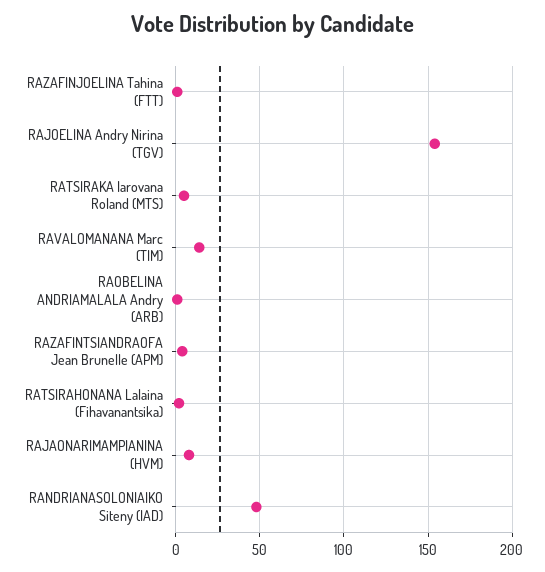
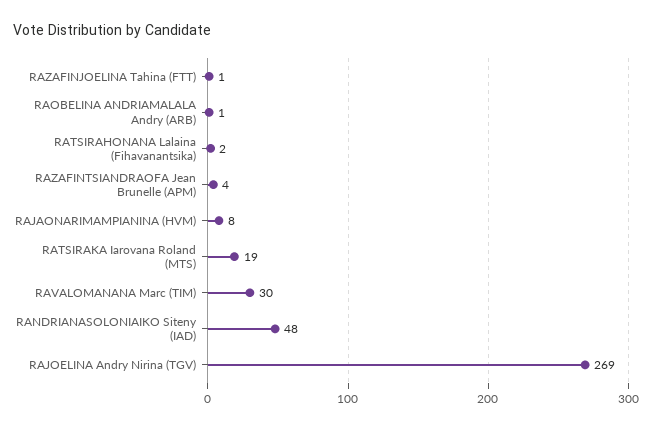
RAJOELINA Andry Nirina (TGV): 155 -> 269
RATSIRAKA Iarovana Roland (MTS): 5 -> 19
RAVALOMANANA Marc (TIM): 15 -> 30

